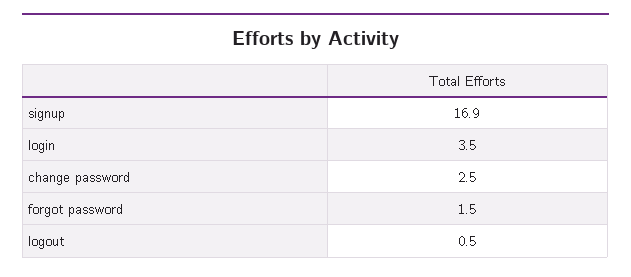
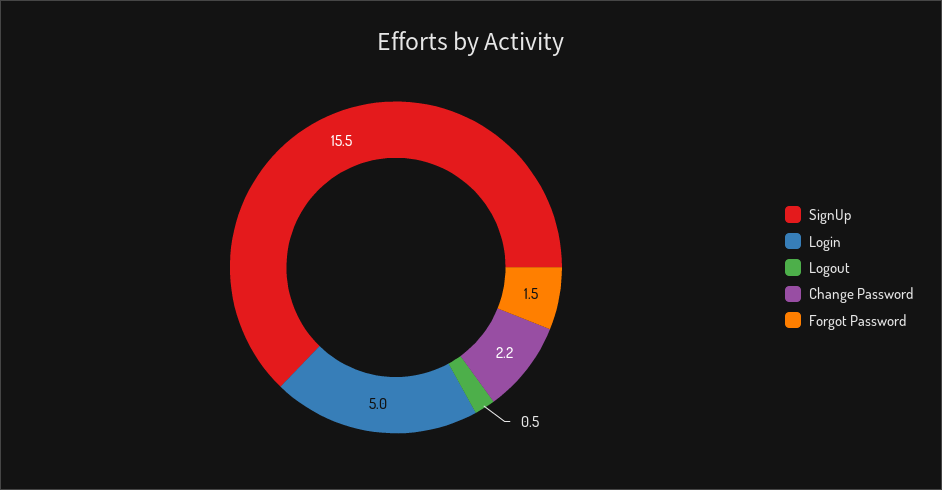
signup: 16.9 -> 15.5
login: 3.5 -> 5
change password: 2.5 -> 2.2

